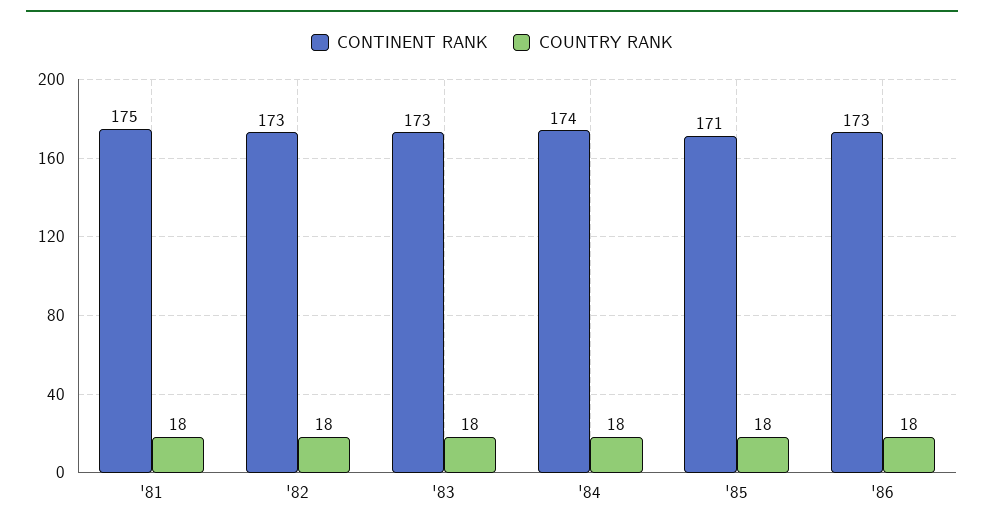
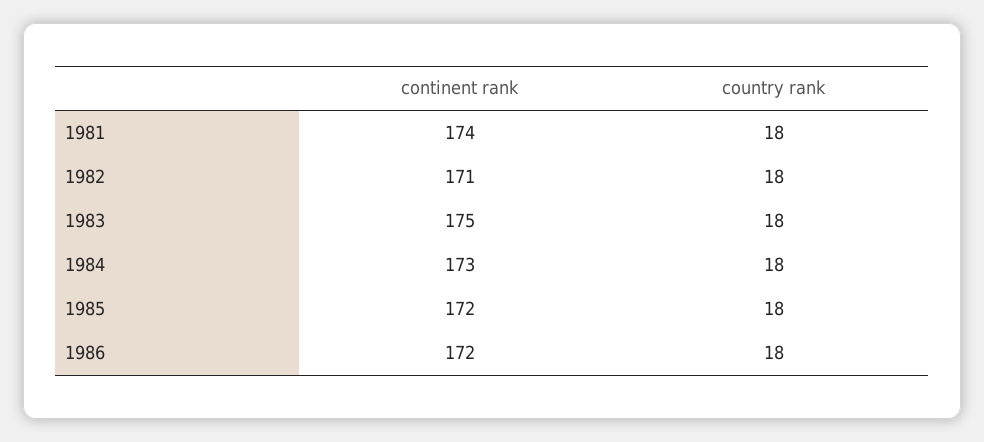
CONTINENT RANK, '81: 175 -> 174
CONTINENT RANK, '82: 173 -> 171
CONTINENT RANK, '83: 173 -> 175
CONTINENT RANK, '84: 174 -> 173
CONTINENT RANK, '85: 171 -> 172
CONTINENT RANK, '86: 173 -> 172

